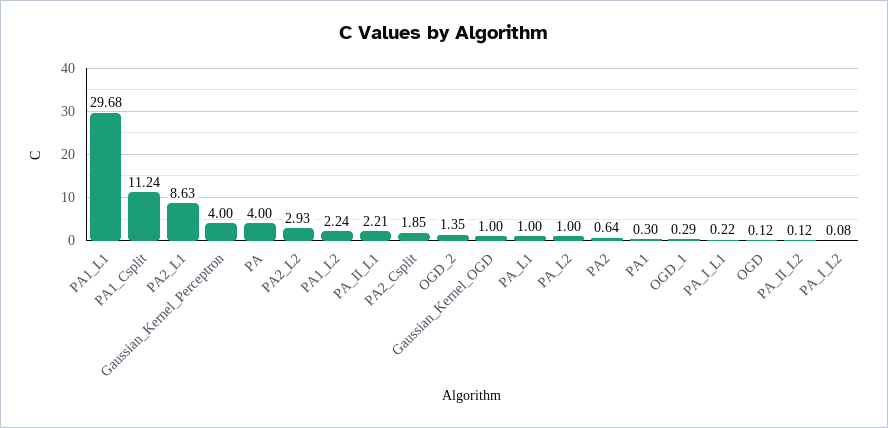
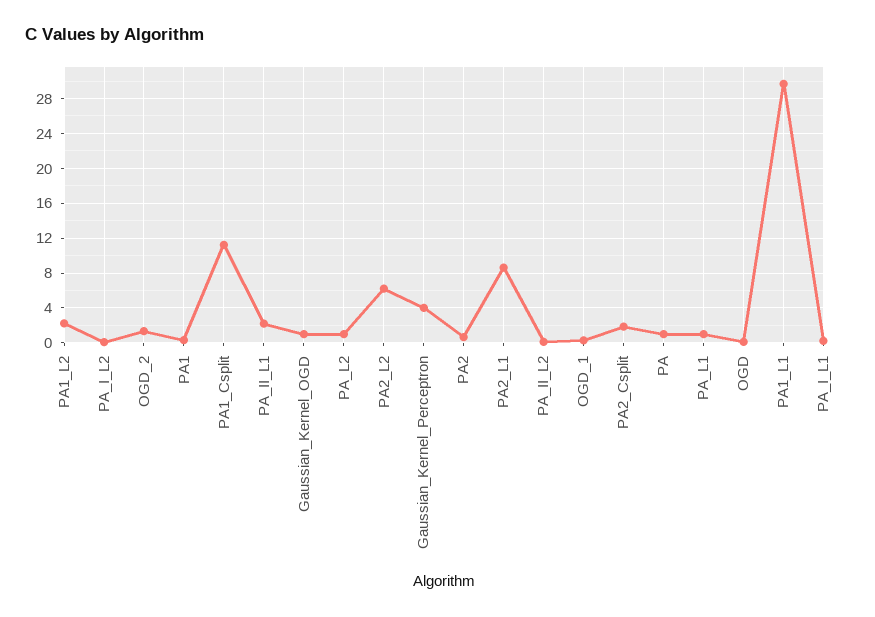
PA: 4 -> 1
PA2_L2: 2.93 -> 6

